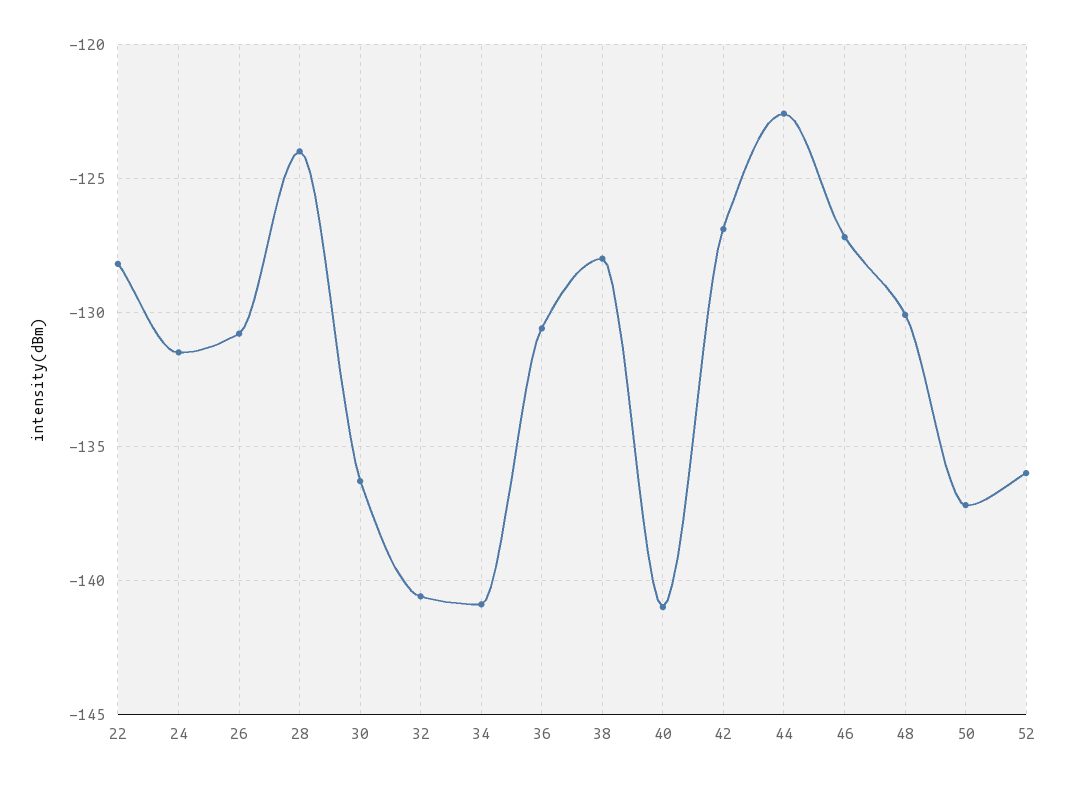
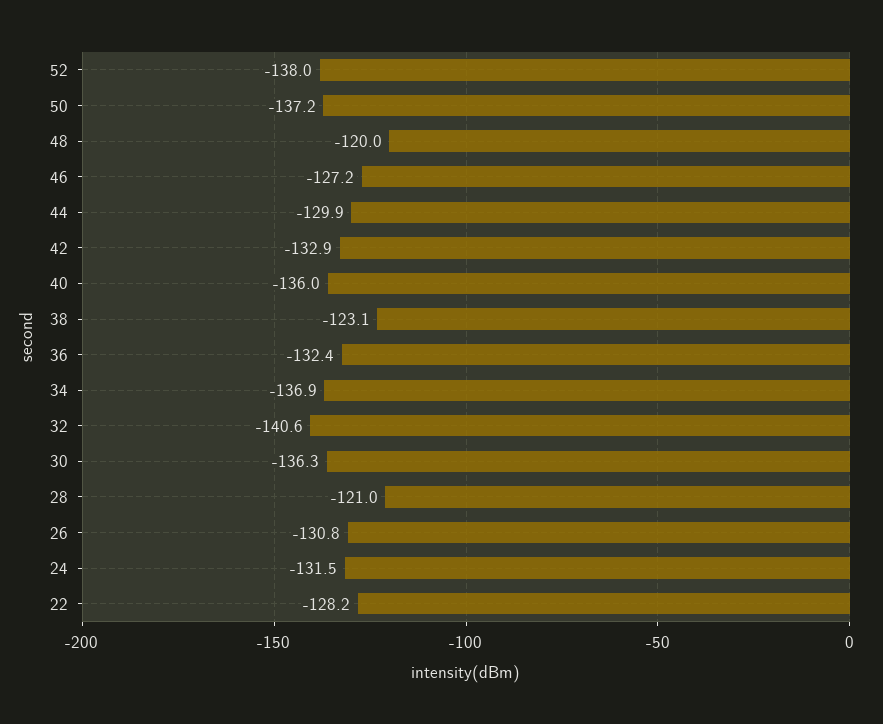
28: -124 -> -121
34: -141 -> -136.9
36: -130.5 -> -132.4
38: -128 -> -123.1
40: -141 -> -136
42: -127 -> -132.9
44: -122.5 -> -129.9
48: -130 -> -120
52: -136 -> -138

